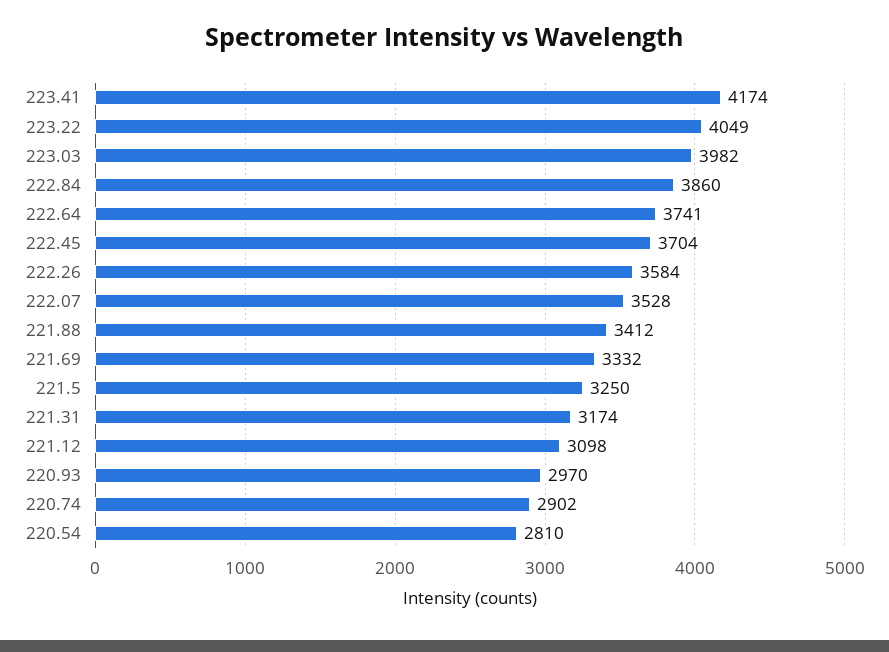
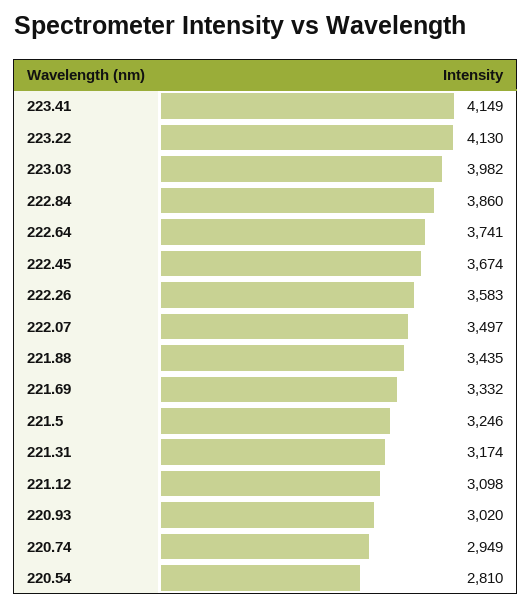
223.41: 4174 -> 4149
223.22: 4049 -> 4130
222.45: 3704 -> 3674
222.26: 3584 -> 3583
222.07: 3528 -> 3497
221.88: 3412 -> 3435
221.5: 3250 -> 3246
220.93: 2970 -> 3020
220.74: 2902 -> 2949

